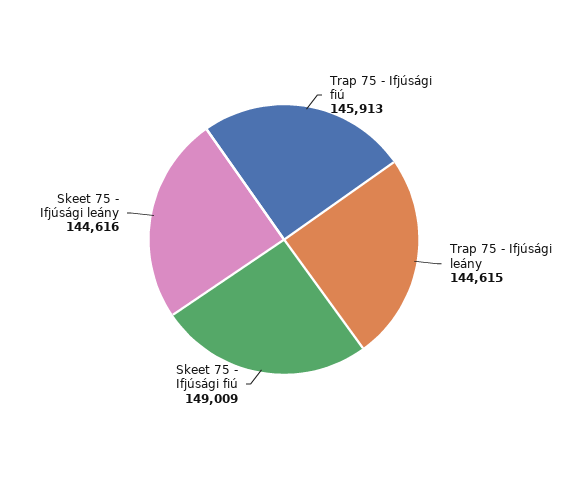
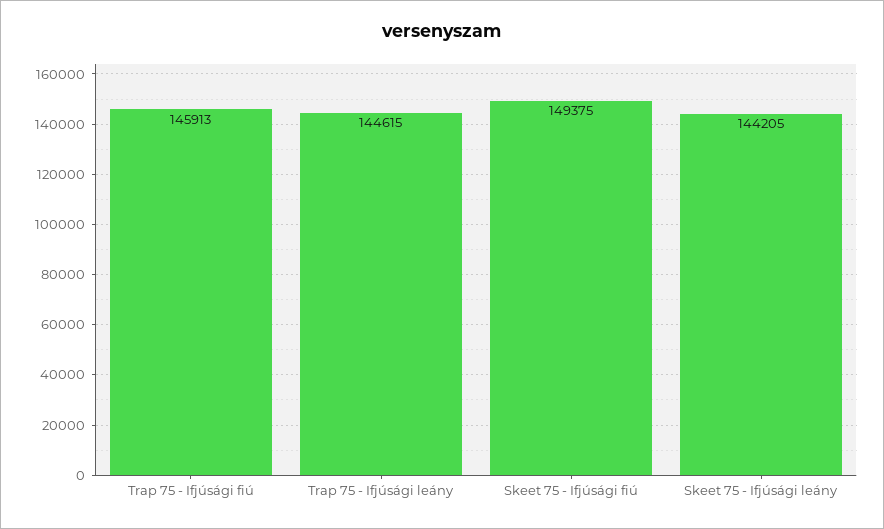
Skeet 75 - Ifjúsági fiú: 149009 -> 149375
Skeet 75 - Ifjúsági leány: 144616 -> 144205

